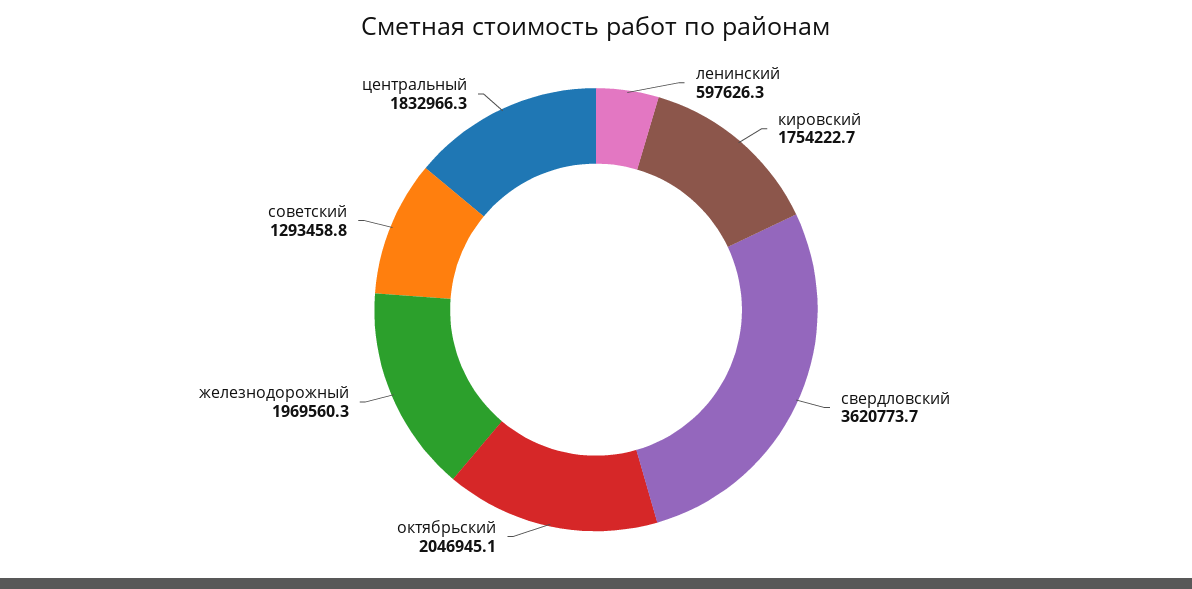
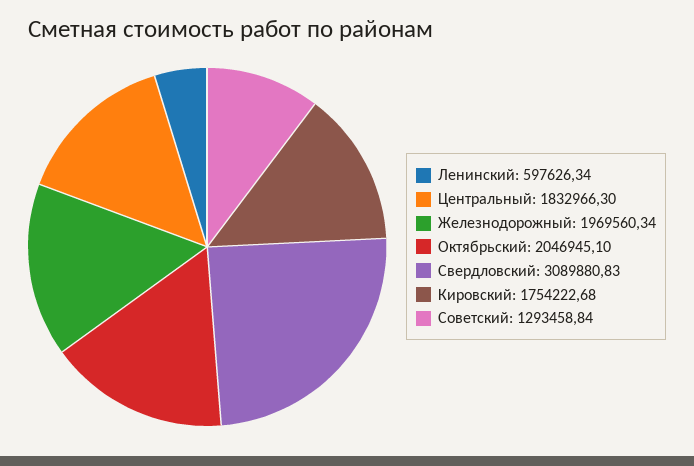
свердловский: 3620773.7 -> 3089880.83

